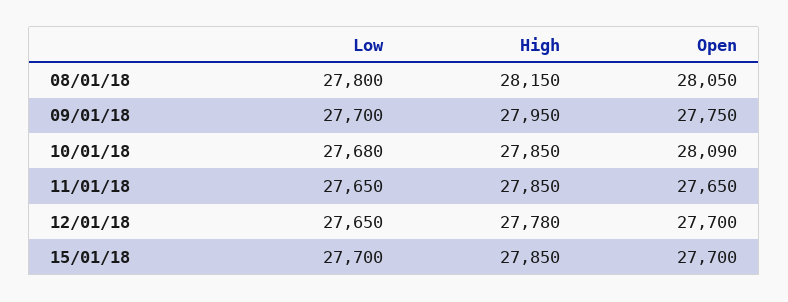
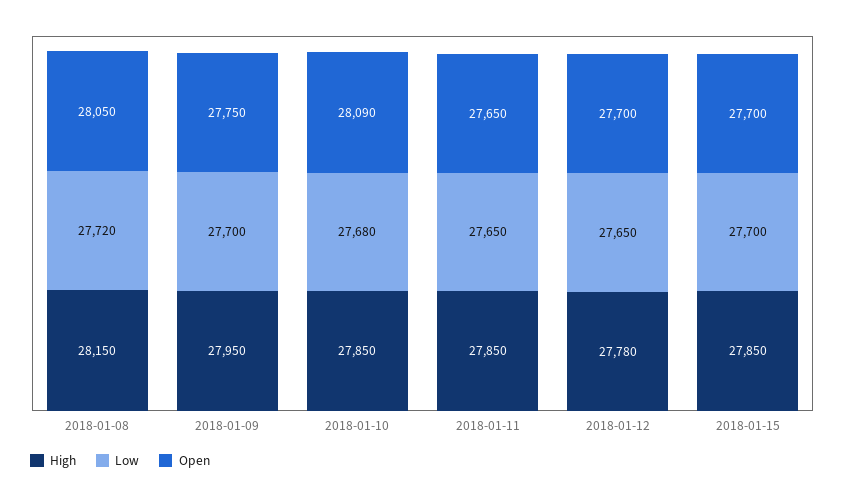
Low, 08/01/18: 27800 -> 27720

